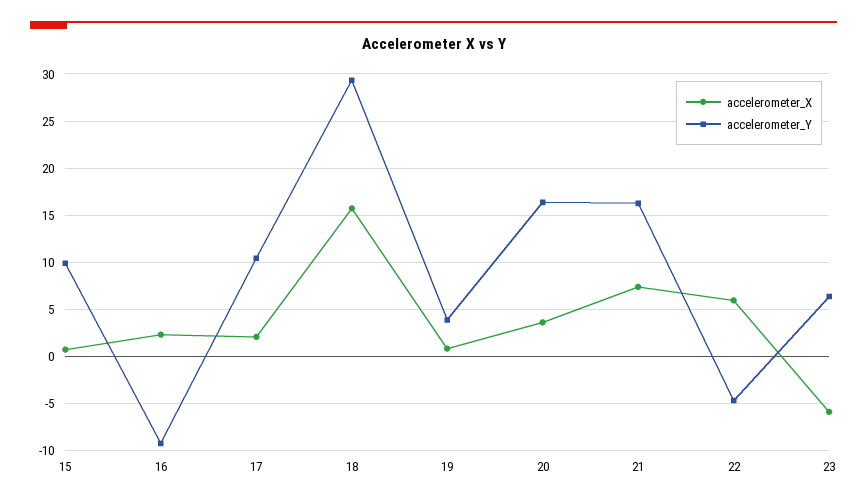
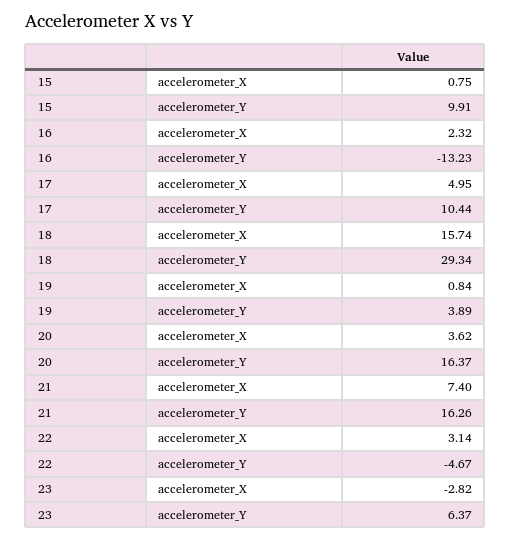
accelerometer_Y, 16: -9 -> -13.23
accelerometer_X, 17: 2 -> 4.95
accelerometer_X, 22: 6 -> 3.14
accelerometer_X, 23: -6 -> -2.82

